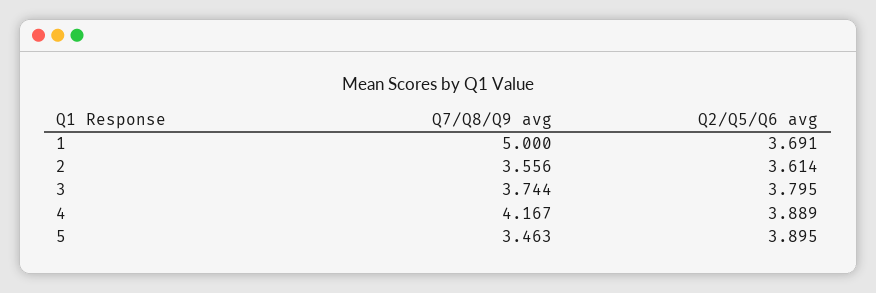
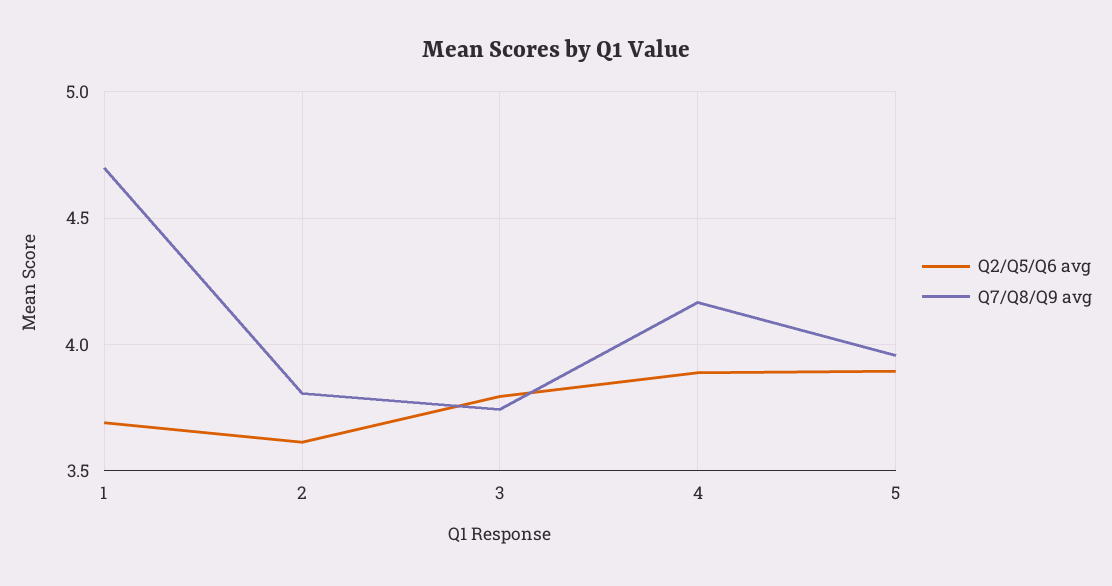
Q7/Q8/Q9 avg, 1: 5 -> 4.7
Q7/Q8/Q9 avg, 2: 3.556 -> 3.8
Q7/Q8/Q9 avg, 5: 3.463 -> 3.95

